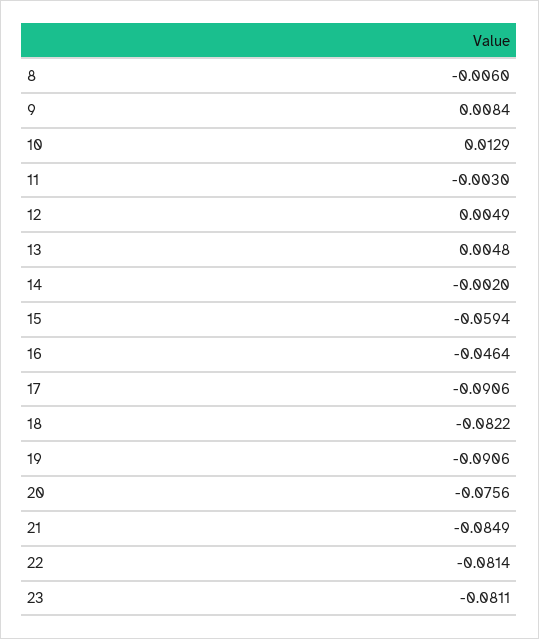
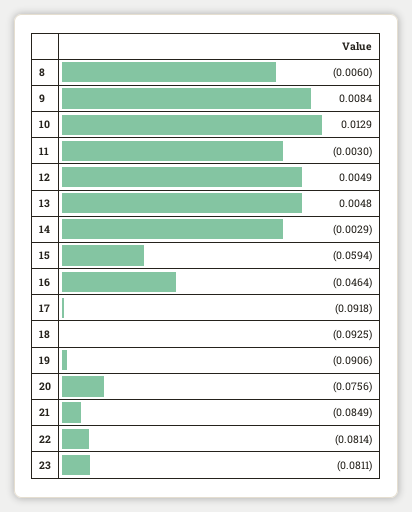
14: -0.002 -> -0.0029
17: -0.0906 -> -0.0918
18: -0.0822 -> -0.0925

